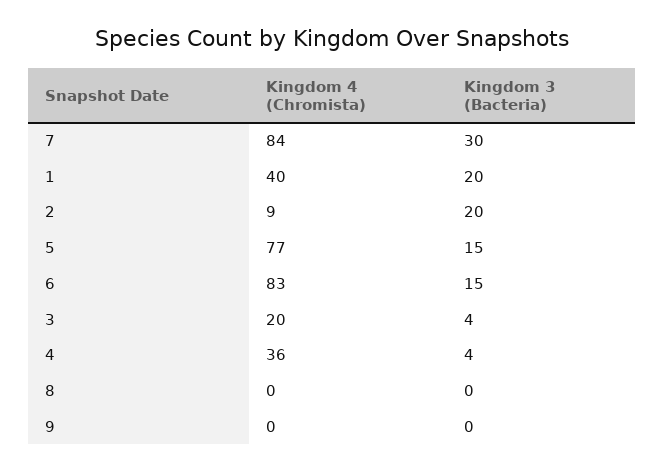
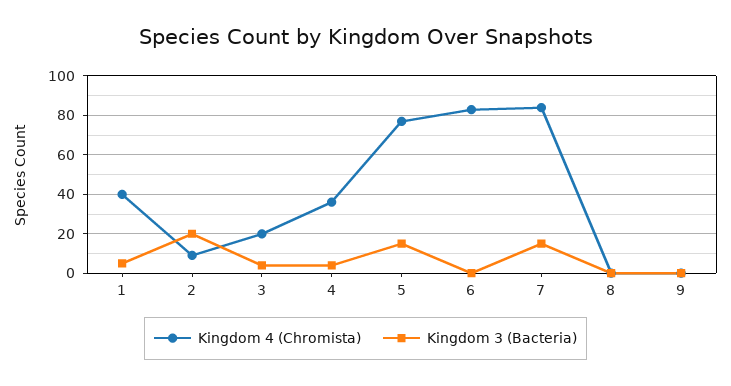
Kingdom 3 (Bacteria), 7: 30 -> 15
Kingdom 3 (Bacteria), 1: 20 -> 5
Kingdom 3 (Bacteria), 6: 15 -> 0

